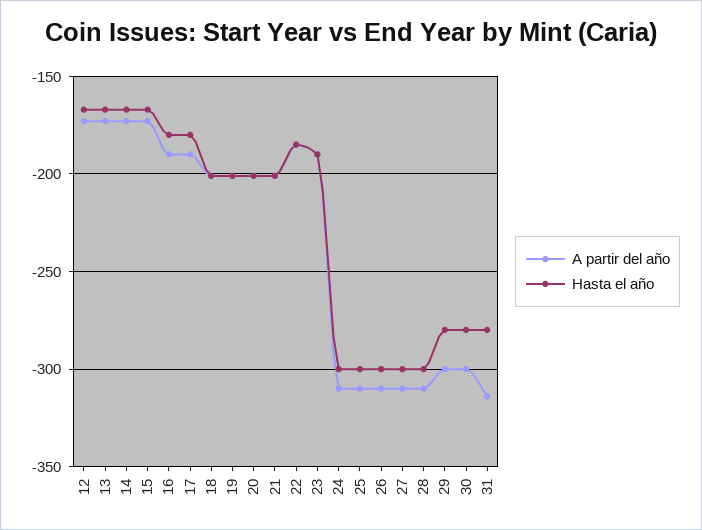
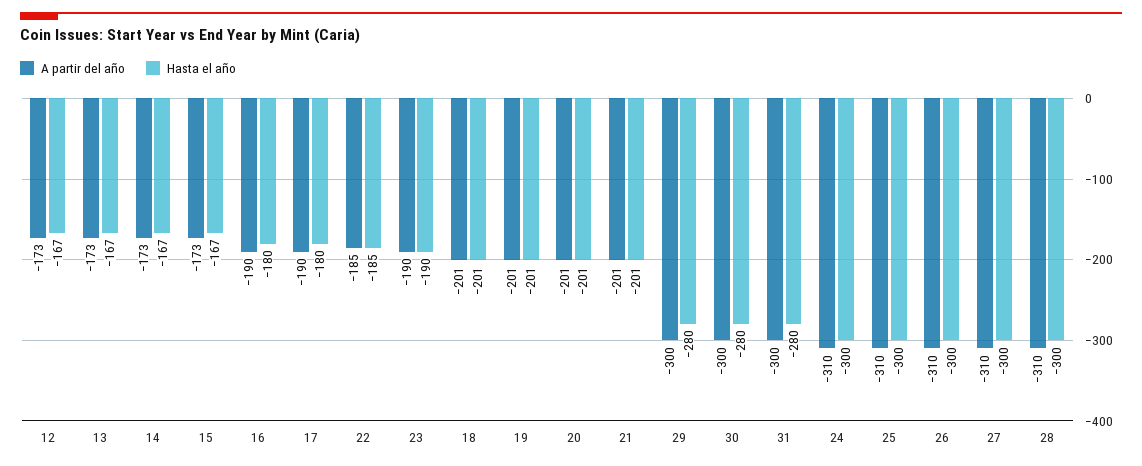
A partir del año, 31: -315 -> -300

